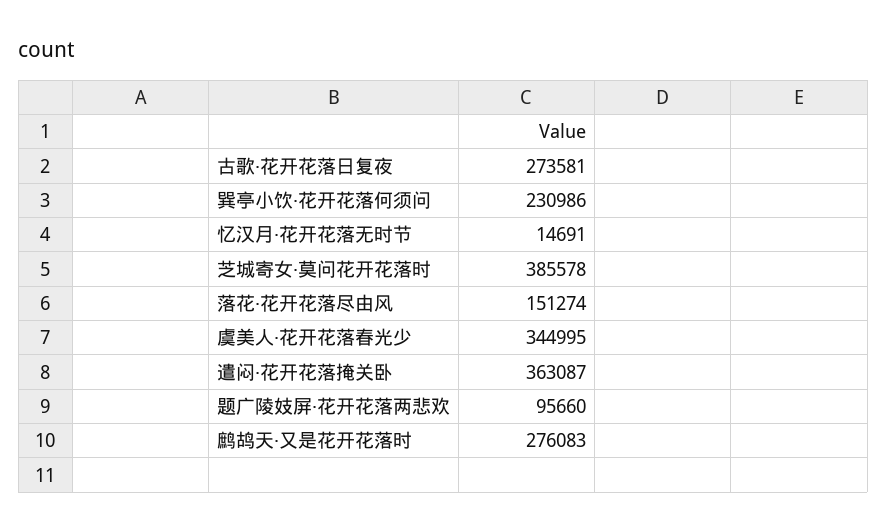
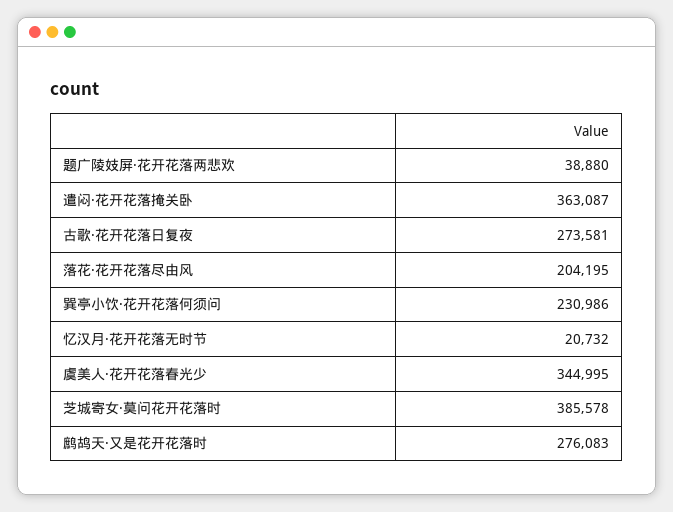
忆汉月·花开花落无时节: 14691 -> 20732
落花·花开花落尽由风: 151274 -> 204195
题广陵妓屏·花开花落两悲欢: 95660 -> 38880

